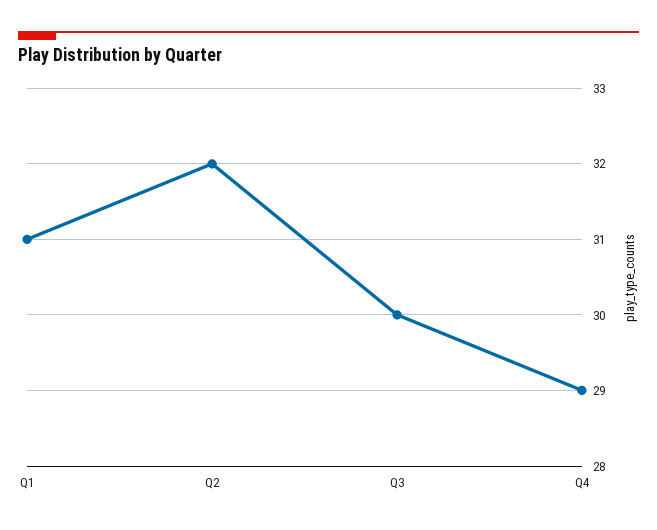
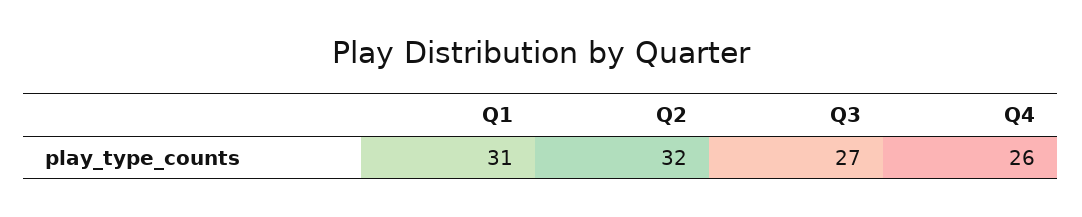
Q3: 30 -> 27
Q4: 29 -> 26

